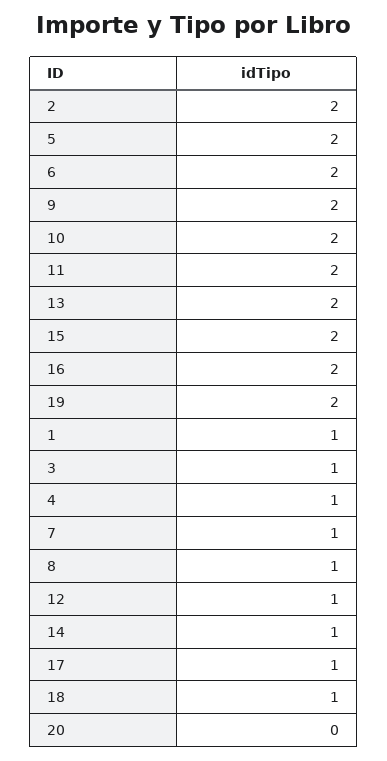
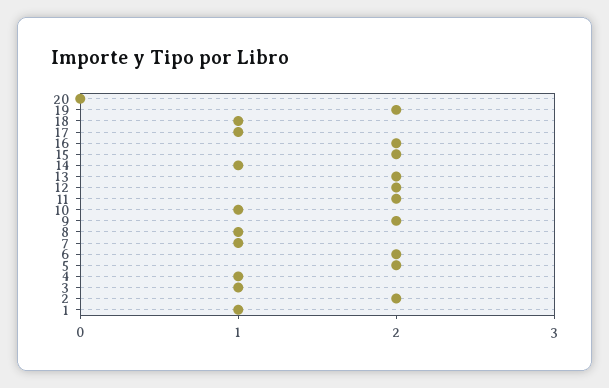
10: 2 -> 1
12: 1 -> 2

